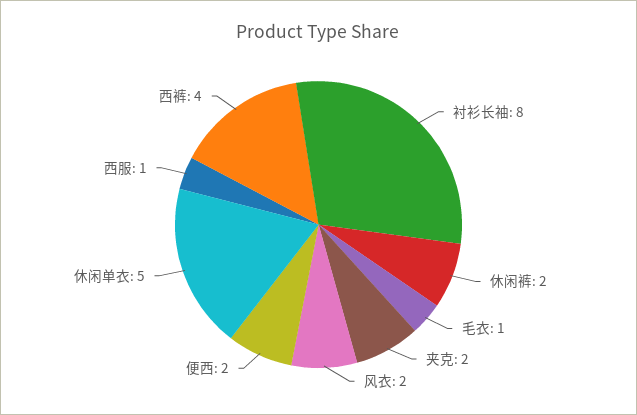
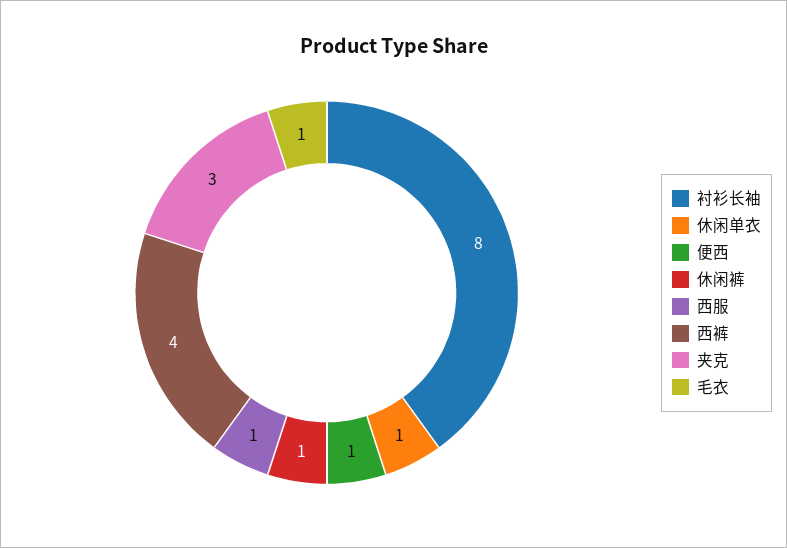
休闲裤: 2 -> 1
夹克: 2 -> 3
风衣: 2 -> none
便西: 2 -> 1
休闲单衣: 5 -> 1

